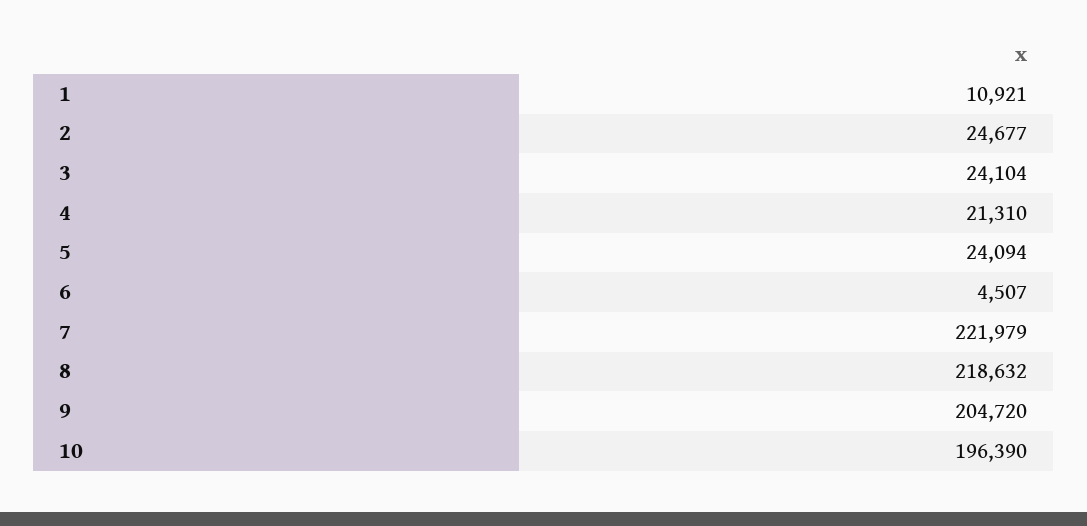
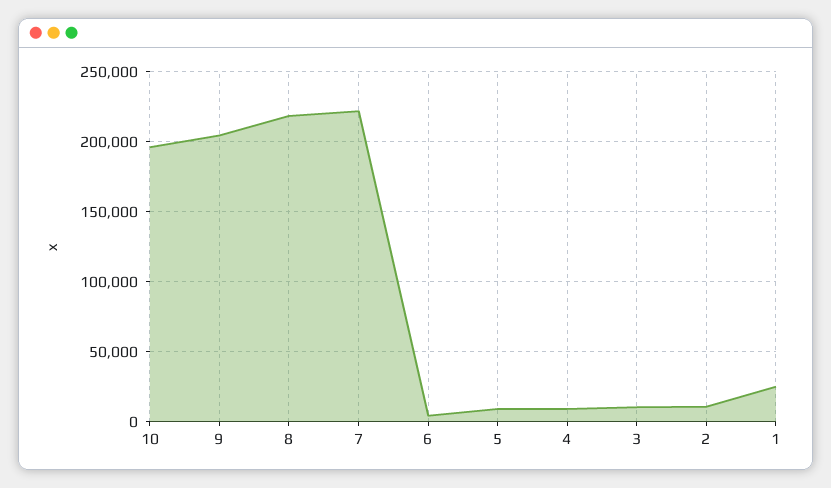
1: 10921 -> 25000
2: 24677 -> 10000
3: 24104 -> 10000
4: 21310 -> 10000
5: 24094 -> 10000

